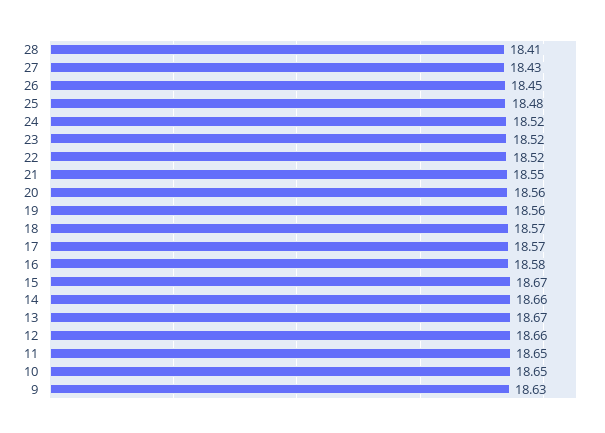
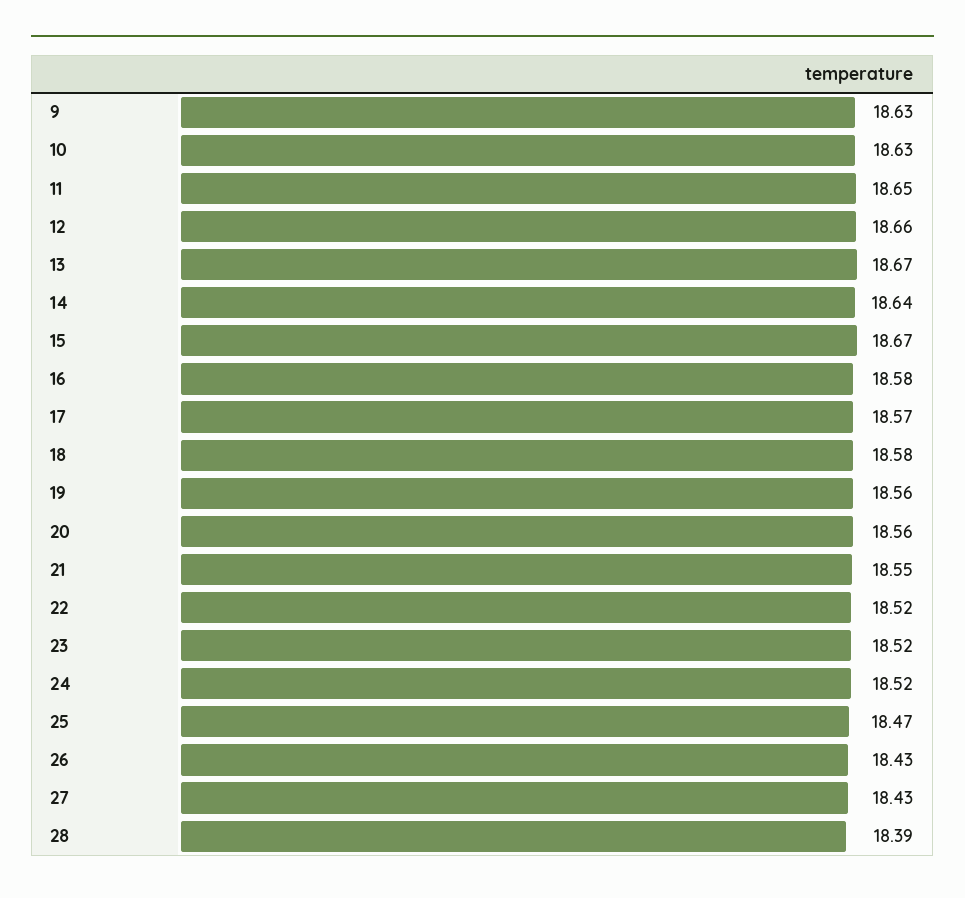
28: 18.41 -> 18.39
26: 18.45 -> 18.43
25: 18.48 -> 18.47
18: 18.57 -> 18.58
14: 18.66 -> 18.64
10: 18.65 -> 18.63

